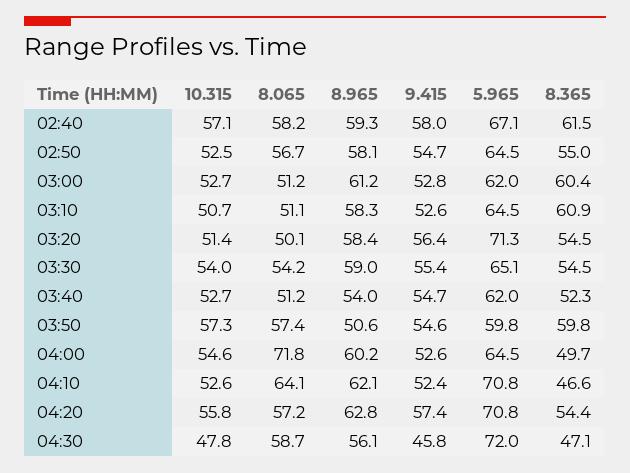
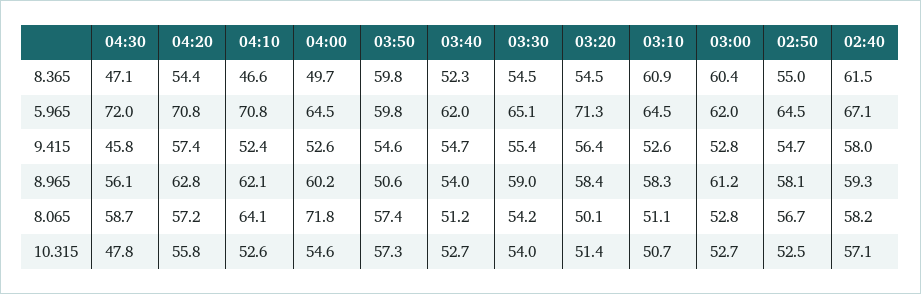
8.065, 03:00: 51.2 -> 52.8

